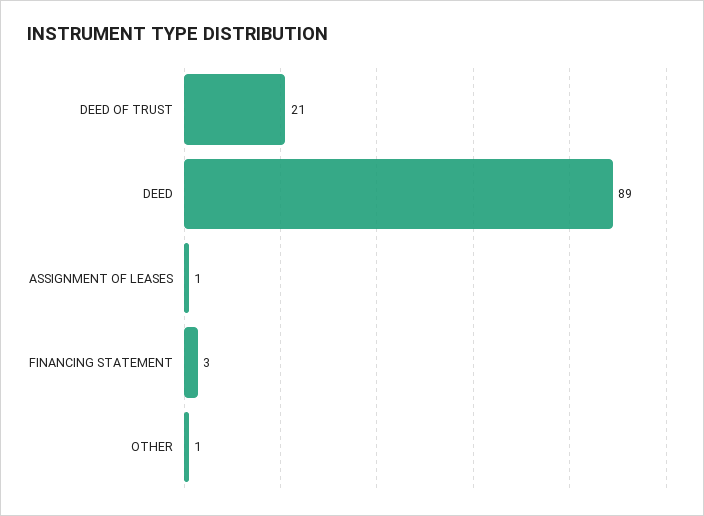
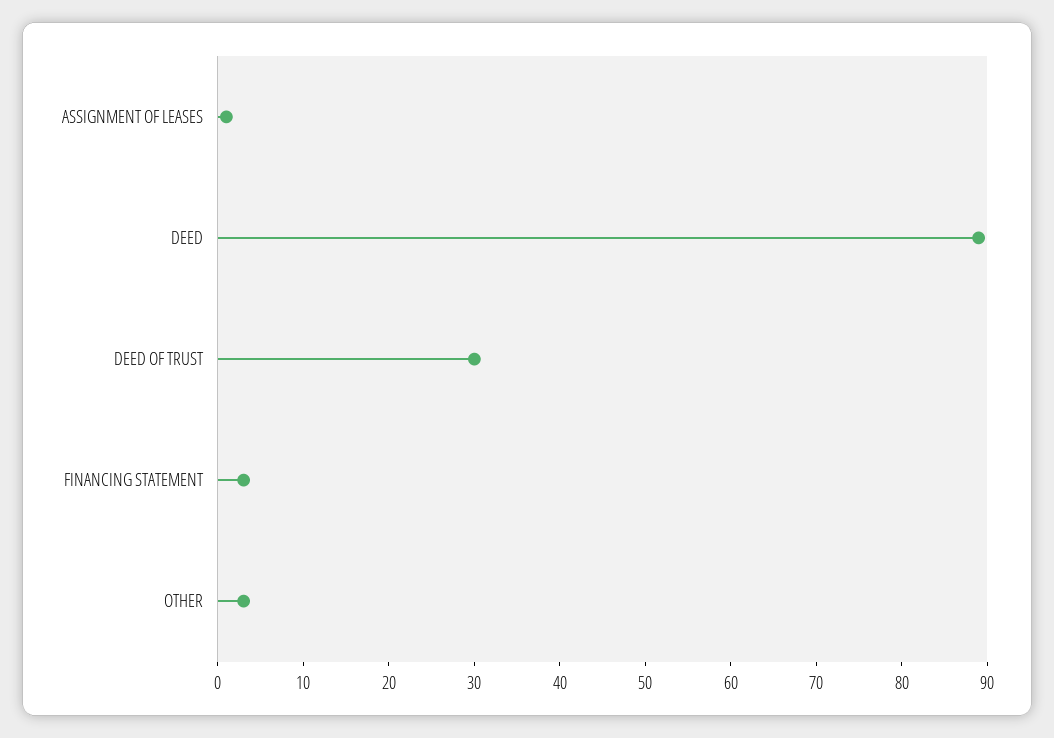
DEED OF TRUST: 21 -> 30
OTHER: 1 -> 3

